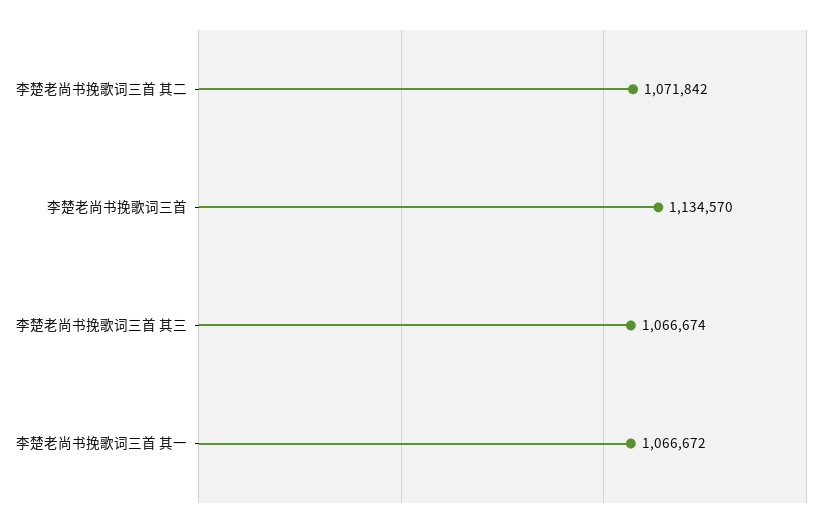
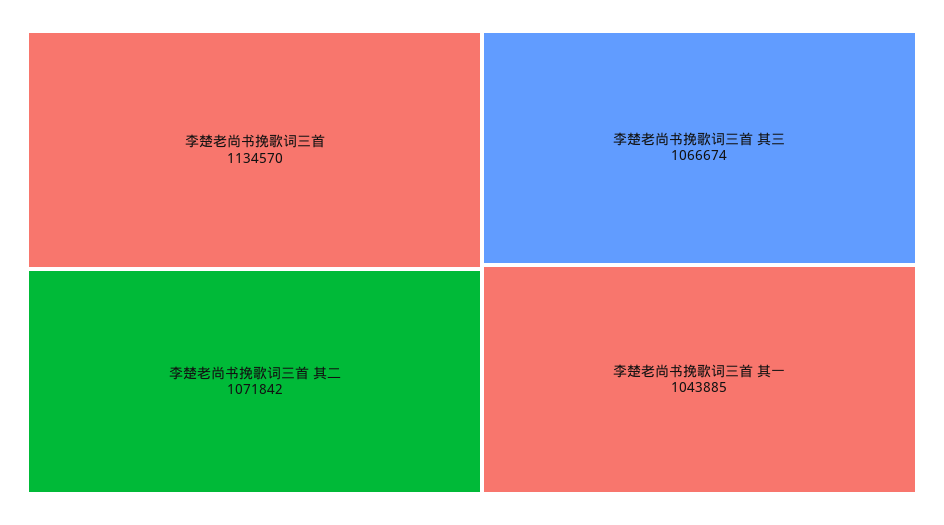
李楚老尚书挽歌词三首 其一: 1066672 -> 1043885

